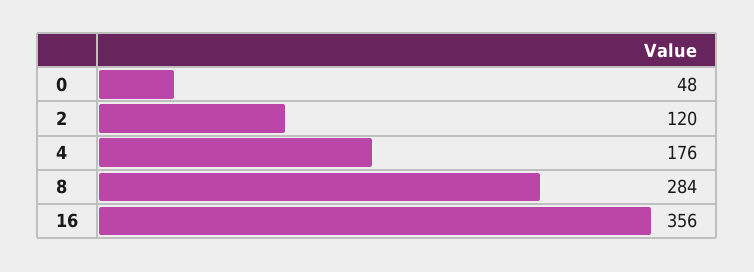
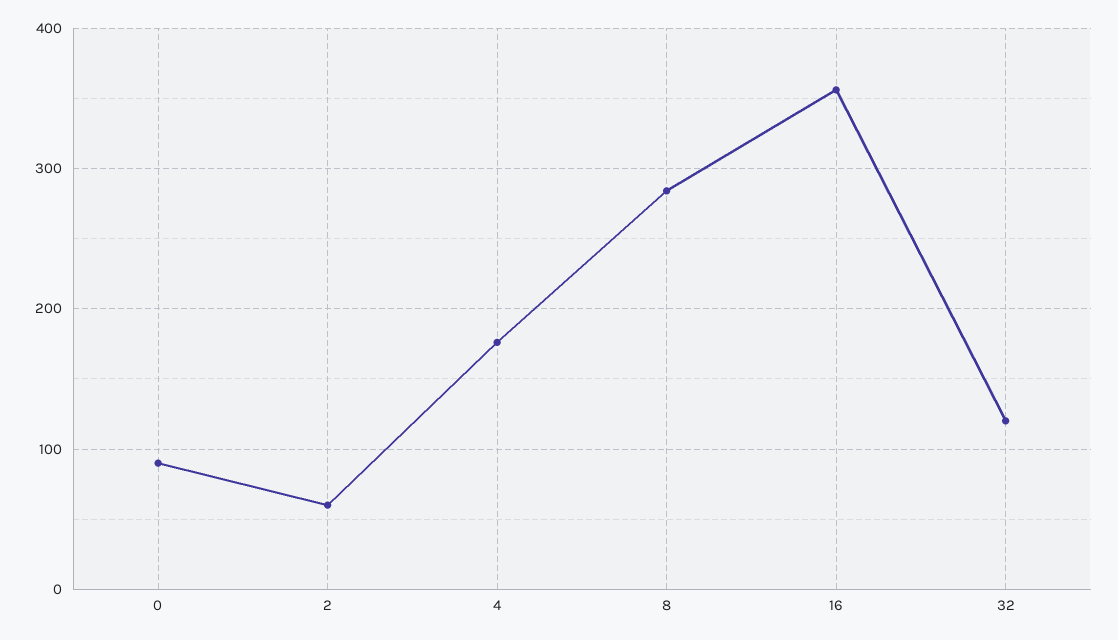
0: 48 -> 90
2: 120 -> 60
32: none -> 120

